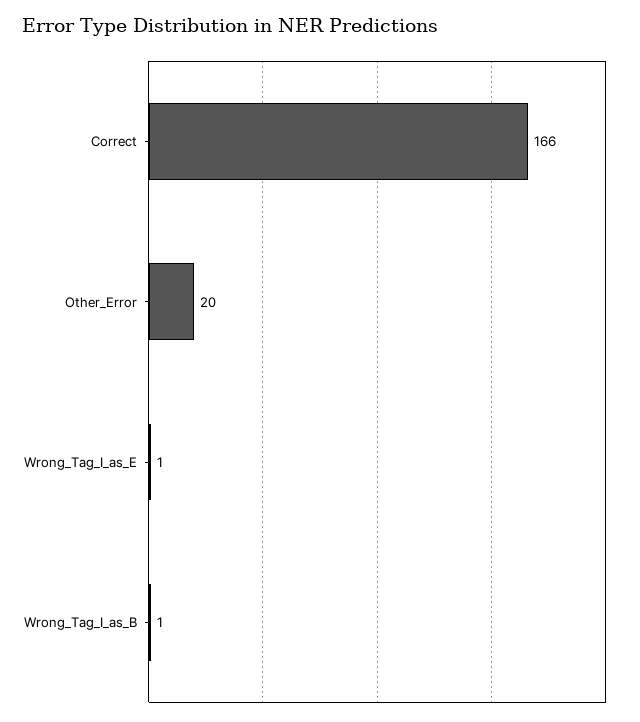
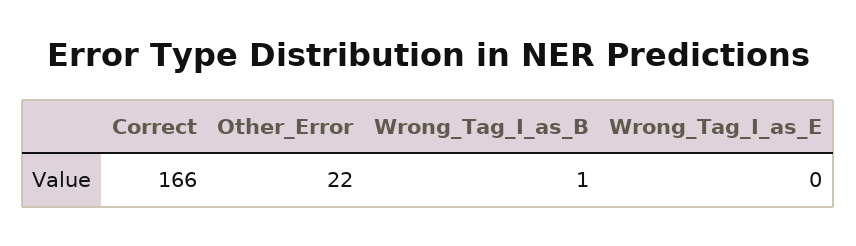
Other_Error: 20 -> 22
Wrong_Tag_I_as_E: 1 -> 0

